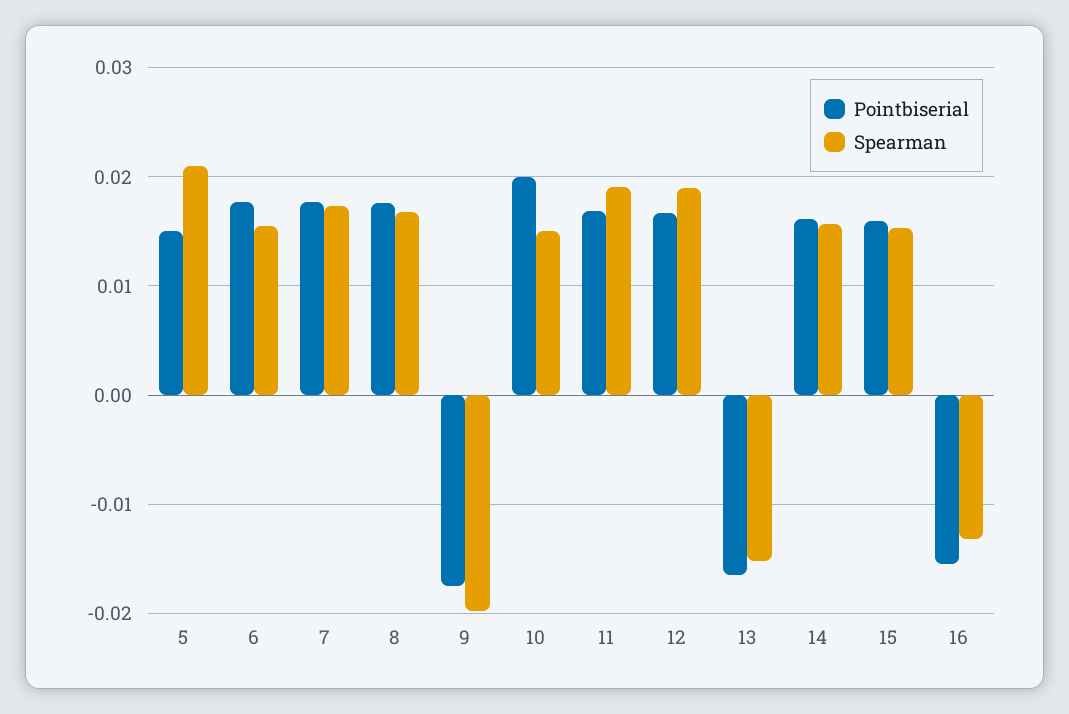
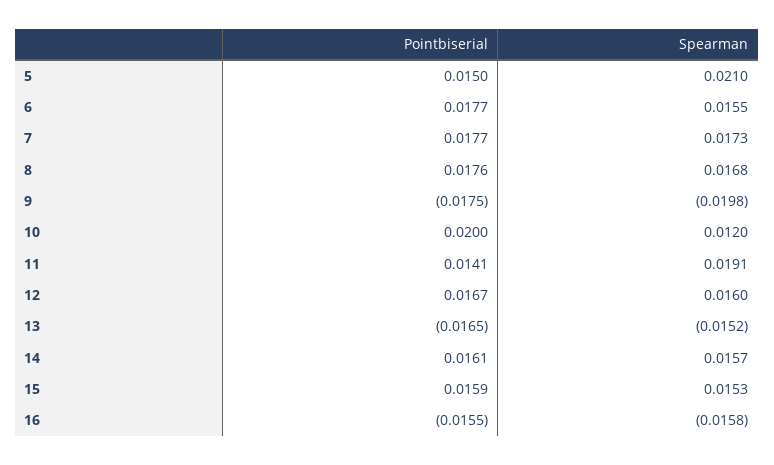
Spearman, 10: 0.015 -> 0.012
Pointbiserial, 11: 0.017 -> 0.0141
Spearman, 12: 0.019 -> 0.016
Spearman, 16: -0.013 -> -0.0158

